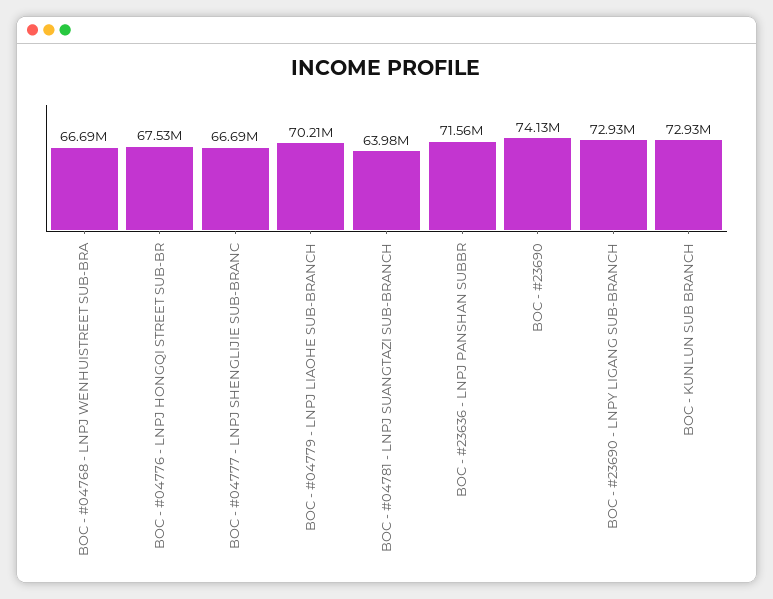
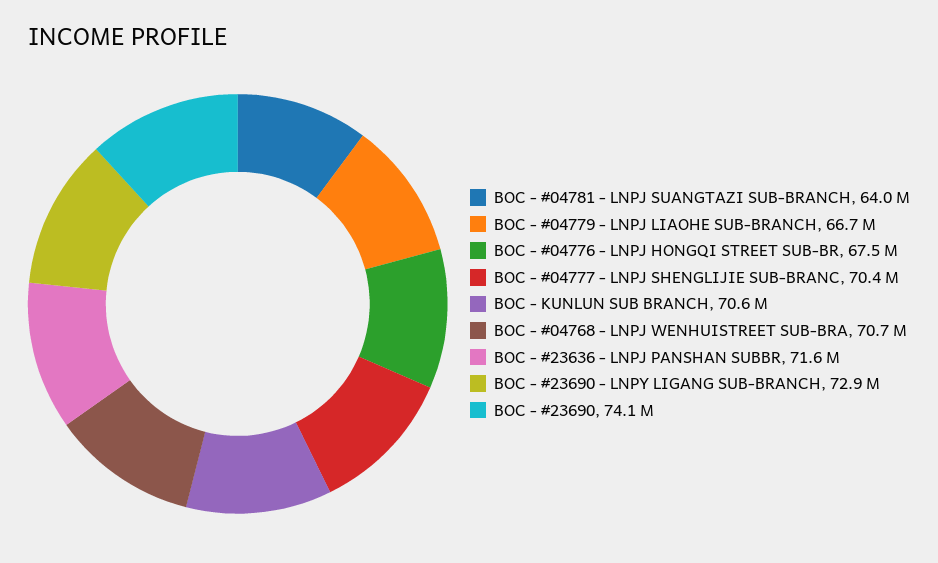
BOC - #04768 - LNPJ WENHUISTREET SUB-BRA: 66690000 -> 70700000
BOC - #04777 - LNPJ SHENGLIJIE SUB-BRANC: 66690000 -> 70400000
BOC - #04779 - LNPJ LIAOHE SUB-BRANCH: 70210000 -> 66700000
BOC - KUNLUN SUB BRANCH: 72930000 -> 70600000

